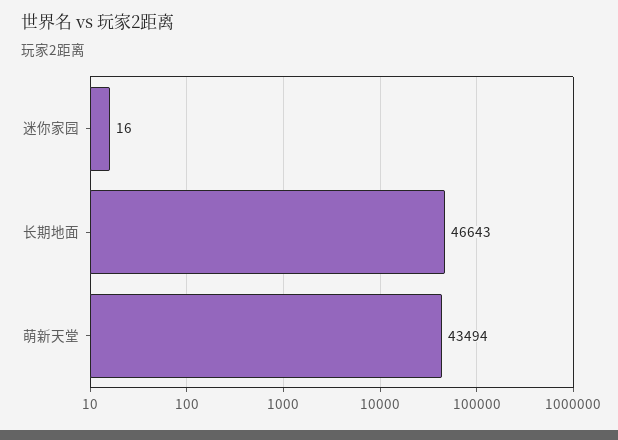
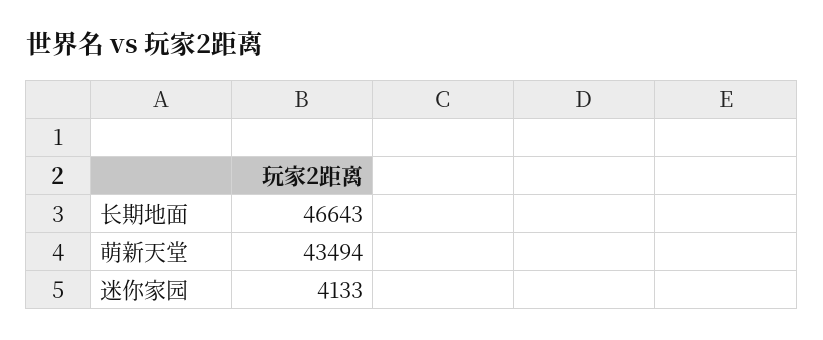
迷你家园: 16 -> 4133

